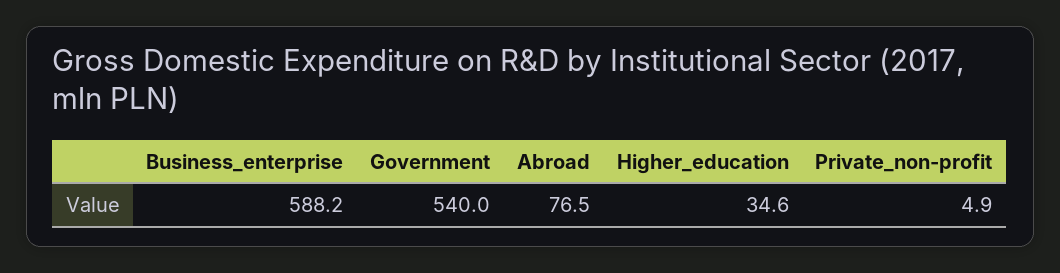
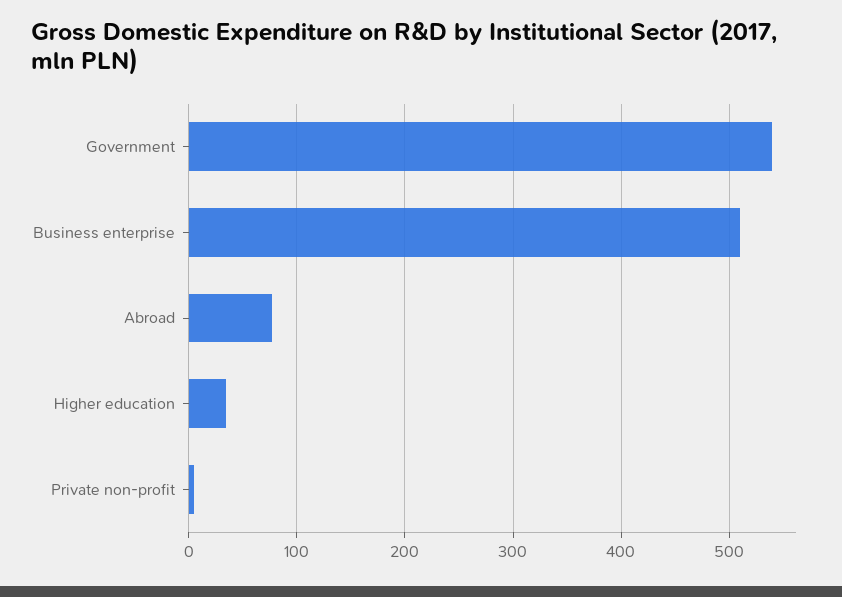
Business_enterprise: 588.2 -> 510

